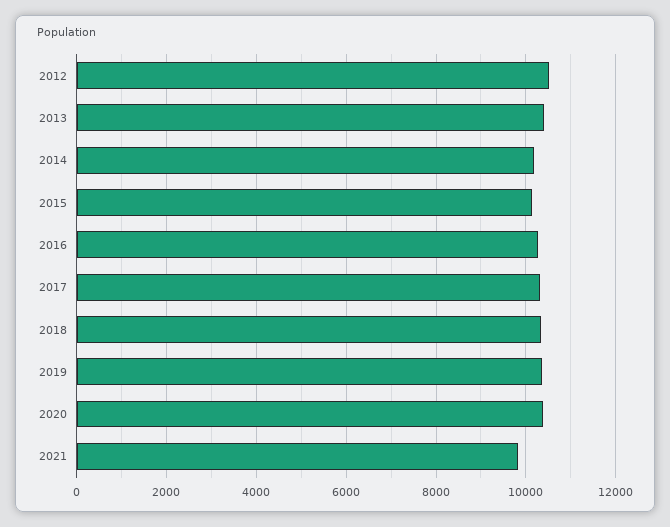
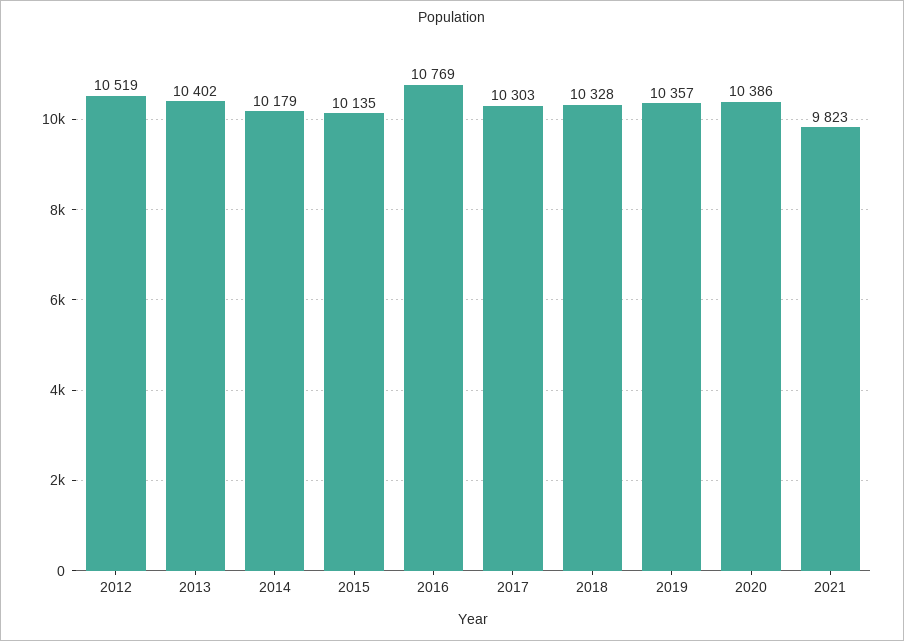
2016: 10200 -> 10769

